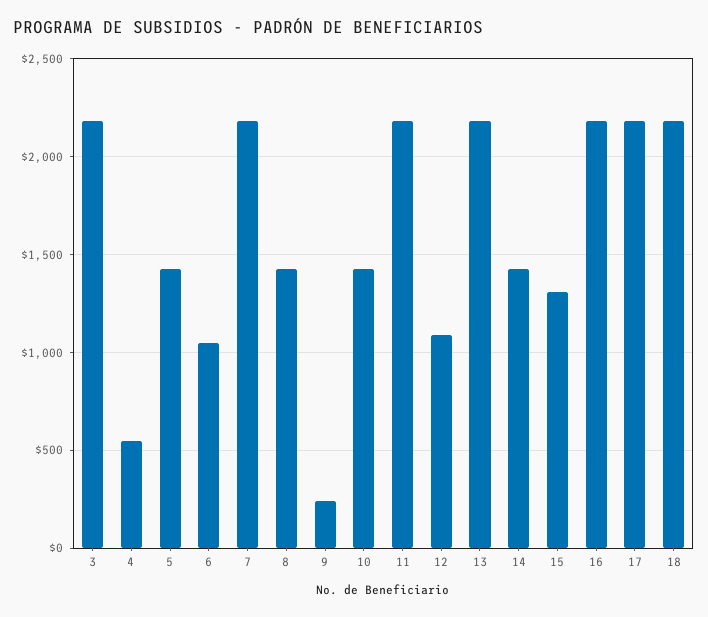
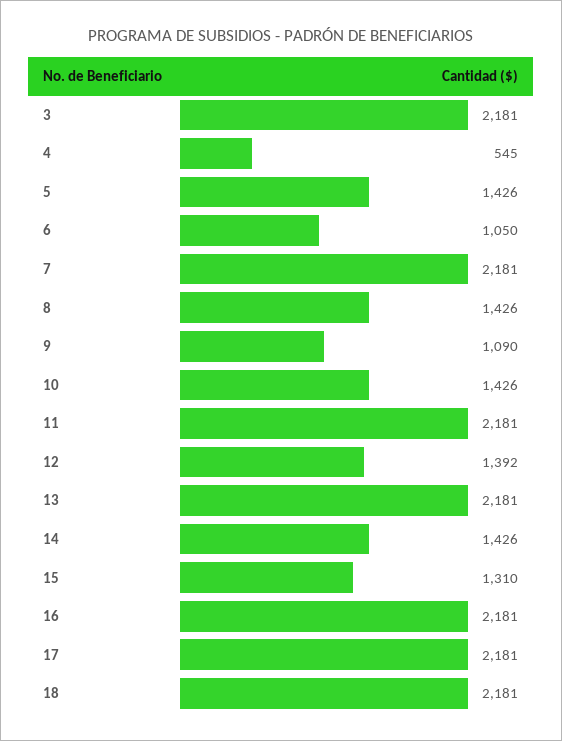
9: 250 -> 1090
12: 1100 -> 1392

